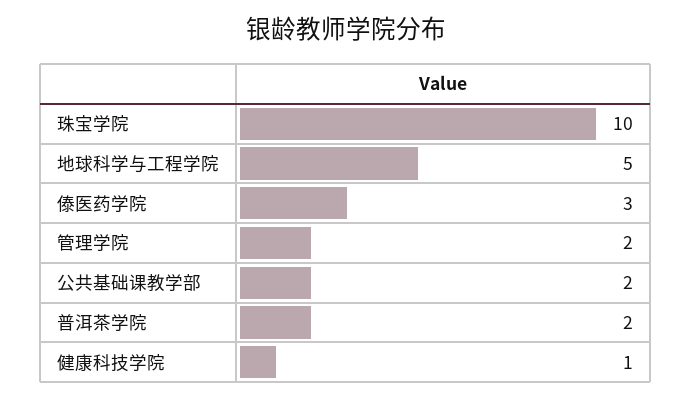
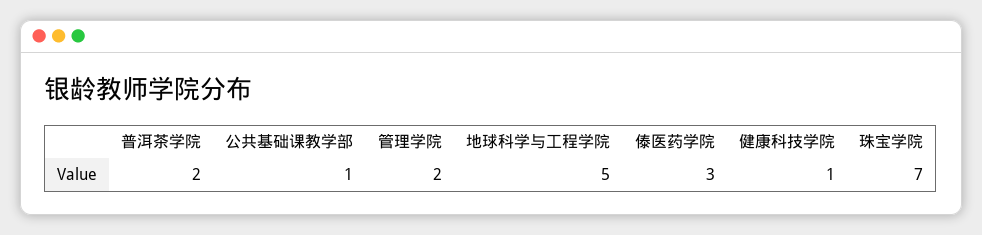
珠宝学院: 10 -> 7
公共基础课教学部: 2 -> 1

